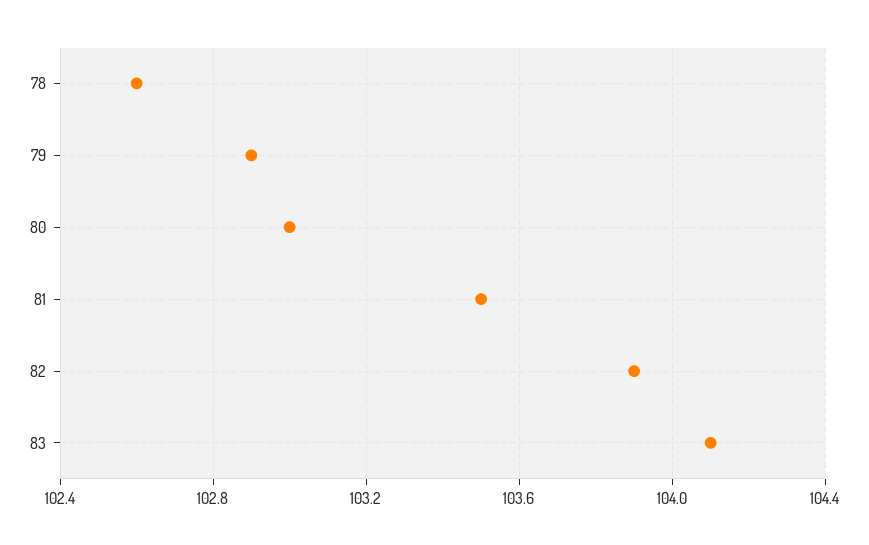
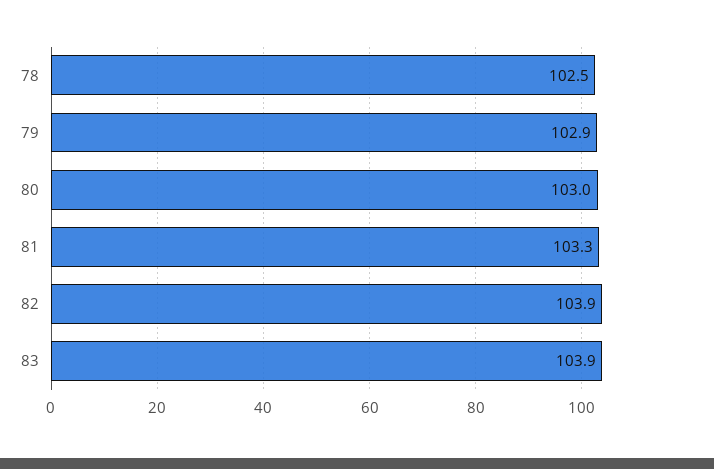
78: 102.6 -> 102.5
81: 103.5 -> 103.3
83: 104.1 -> 103.9

